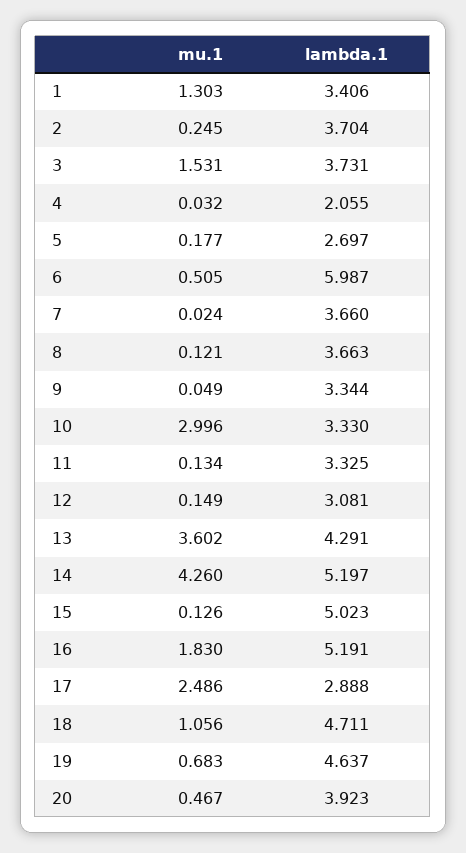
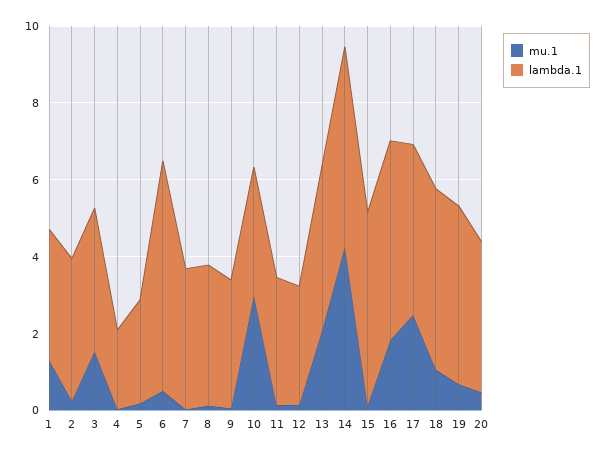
mu.1, 13: 3.602 -> 2
lambda.1, 17: 2.888 -> 4.5

